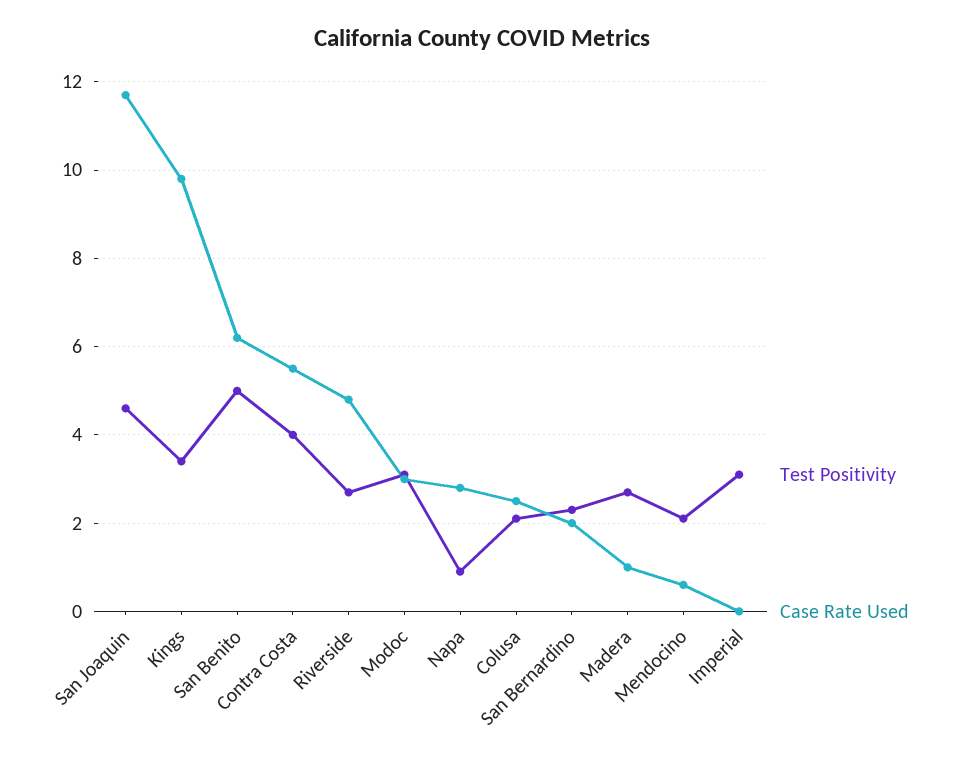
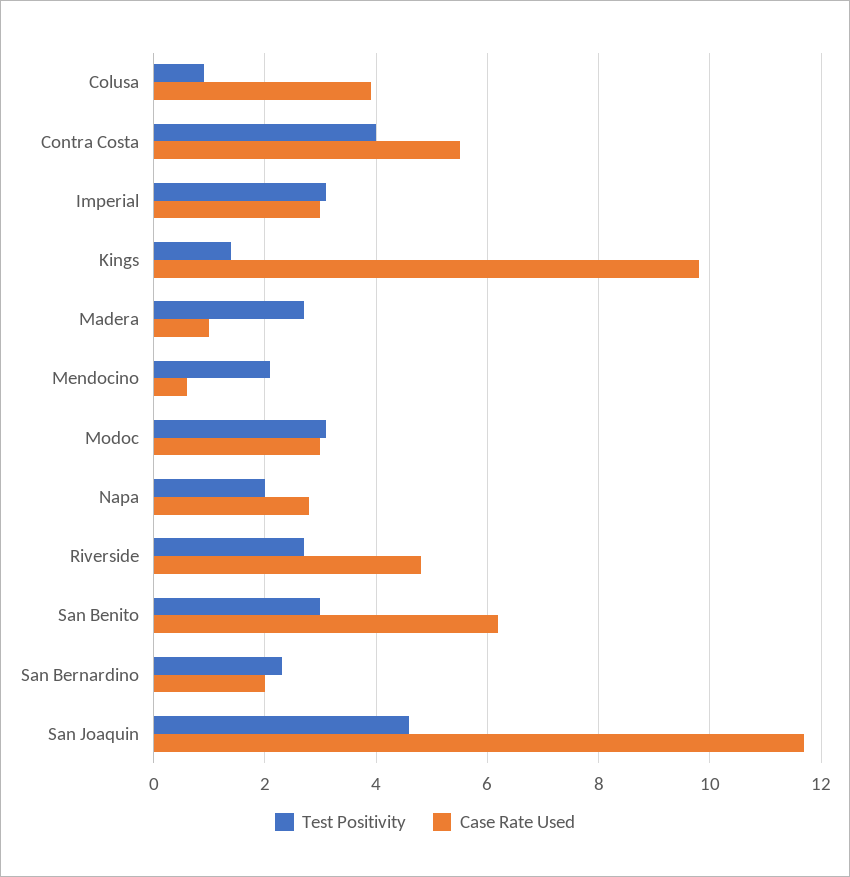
Test Positivity, Kings: 3.5 -> 1.5
Test Positivity, San Benito: 5 -> 3
Test Positivity, Napa: 1 -> 2
Test Positivity, Colusa: 2 -> 1
Case Rate Used, Colusa: 2.5 -> 4
Case Rate Used, Imperial: 0 -> 3

